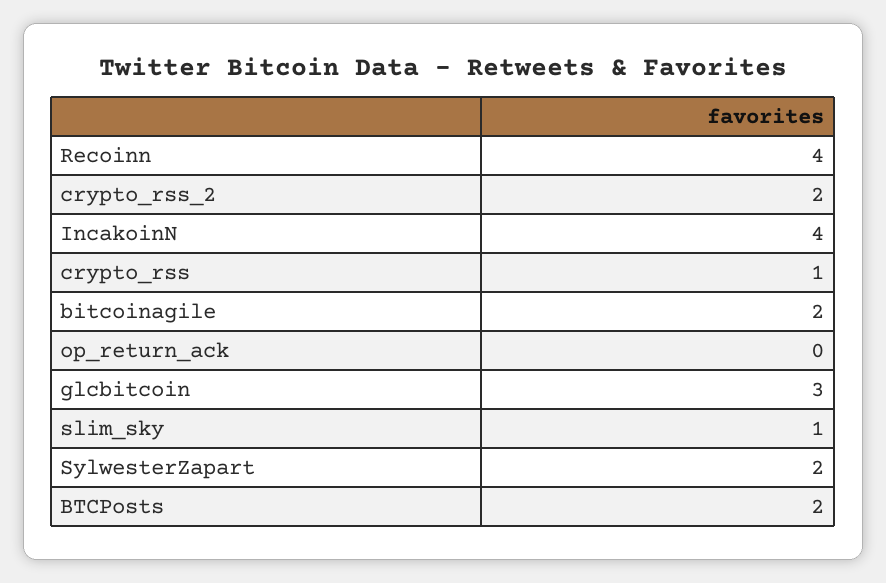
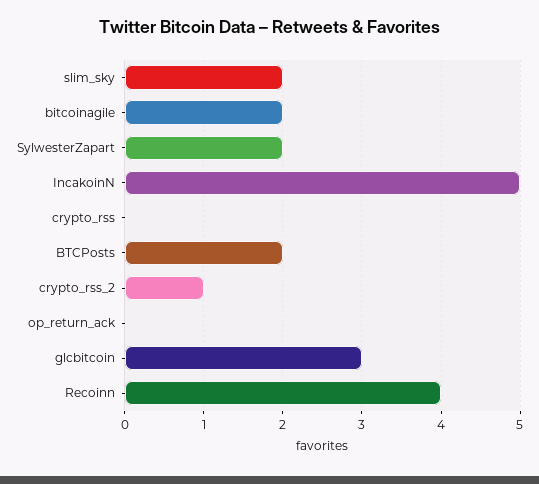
crypto_rss_2: 2 -> 1
IncakoinN: 4 -> 5
crypto_rss: 1 -> 0
slim_sky: 1 -> 2

